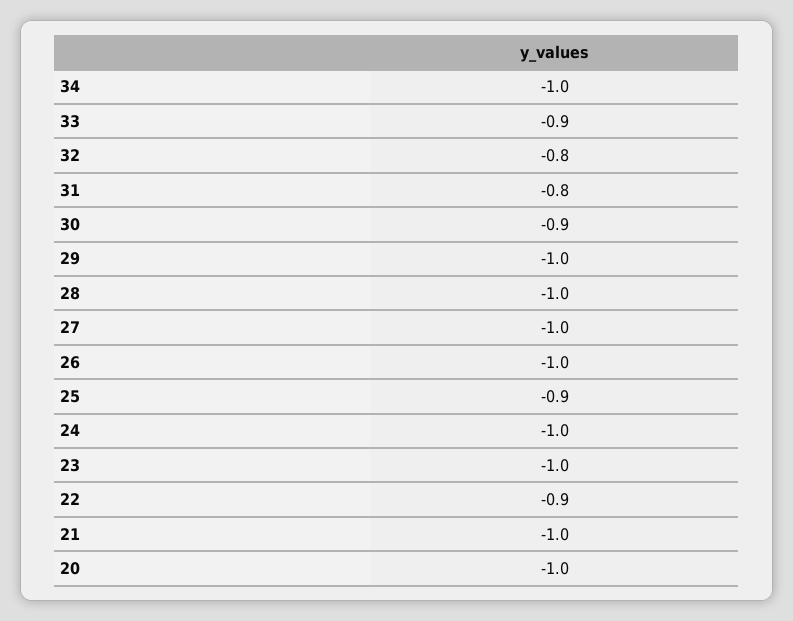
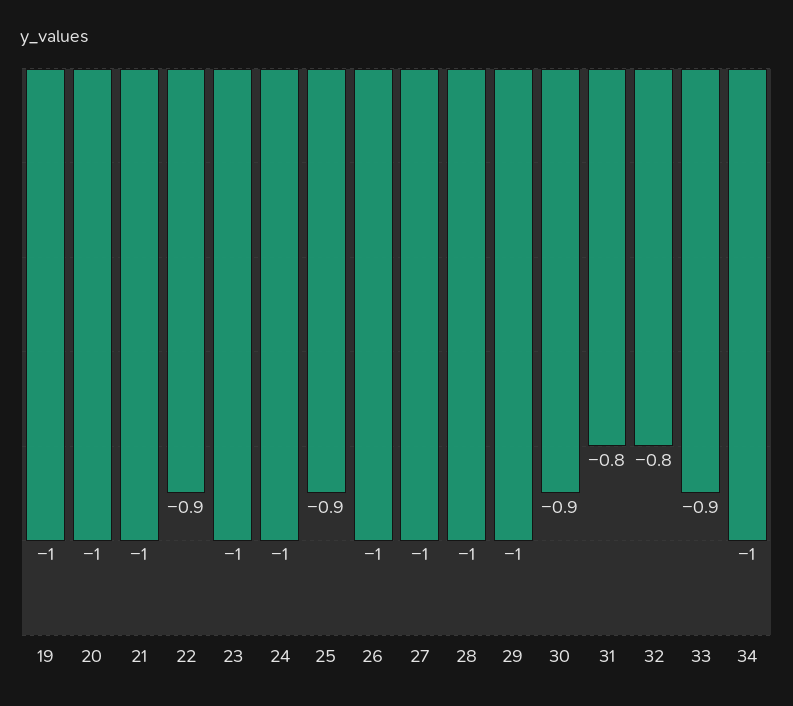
19: none -> -1

